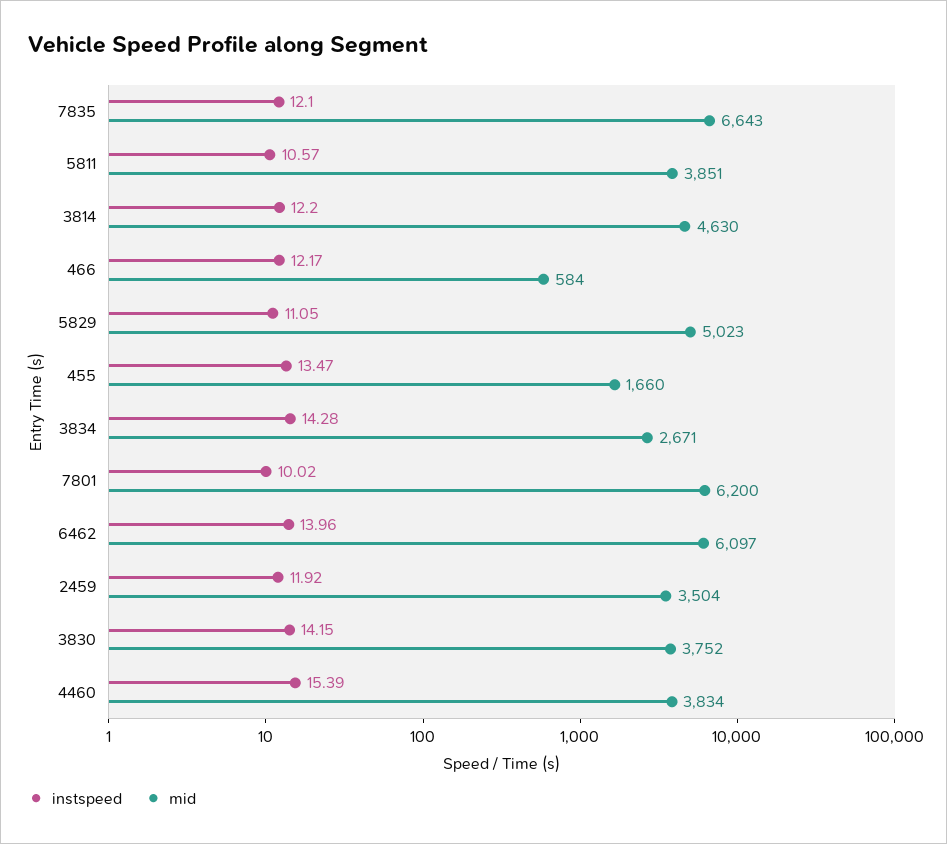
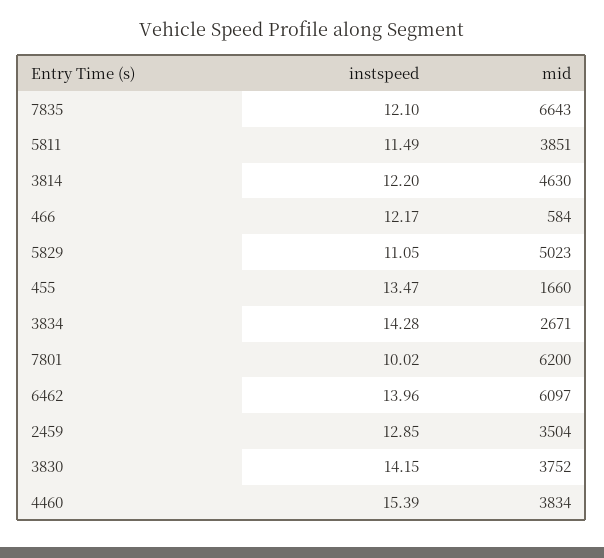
instspeed, 5811: 10.57 -> 11.49
instspeed, 2459: 11.92 -> 12.85

